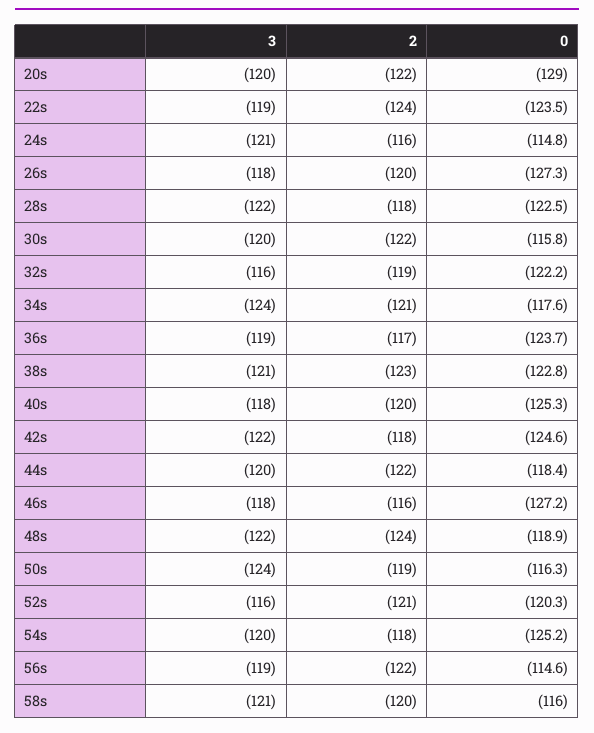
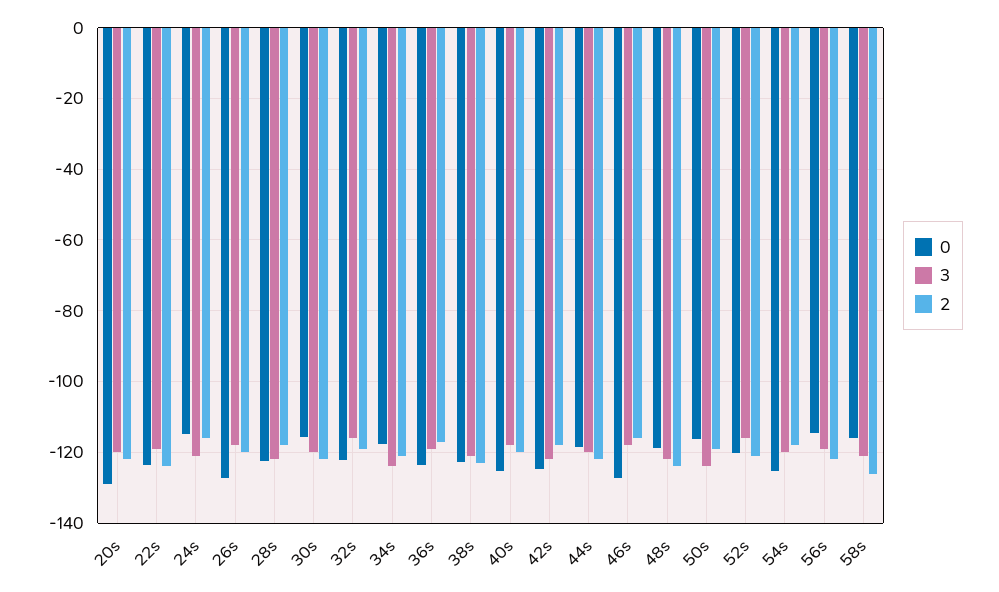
2, 58s: -120 -> -126

